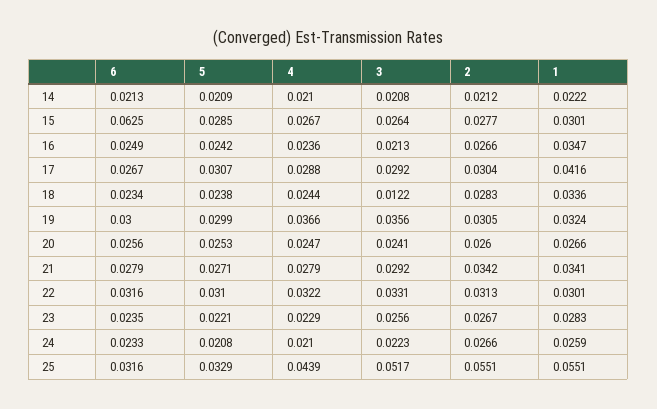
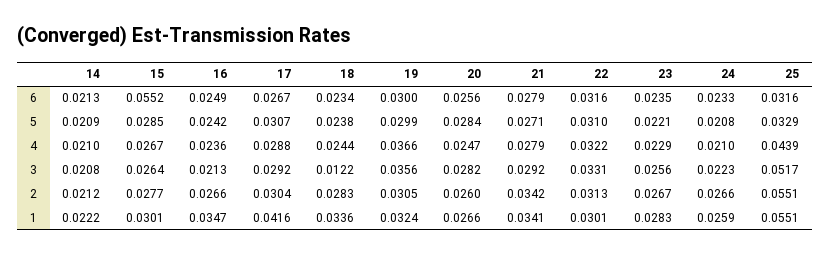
6, 15: 0.0625 -> 0.0552
5, 20: 0.0253 -> 0.0284
3, 20: 0.0241 -> 0.0282

